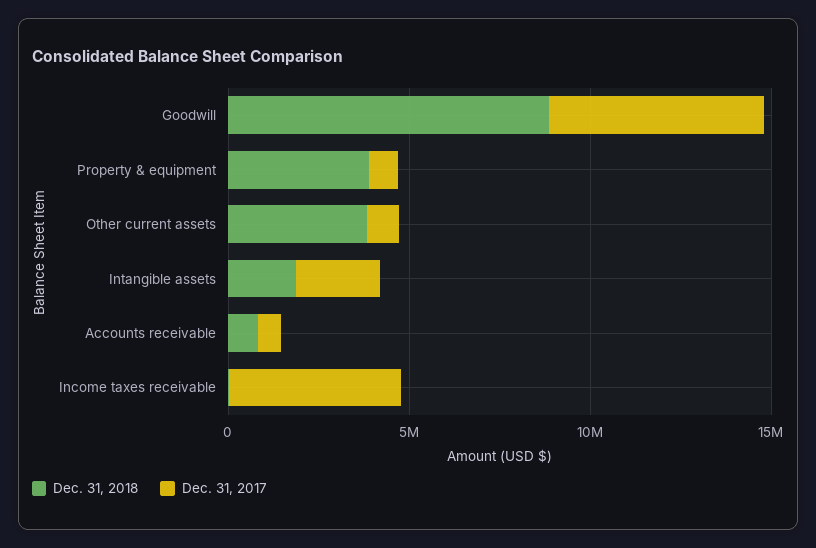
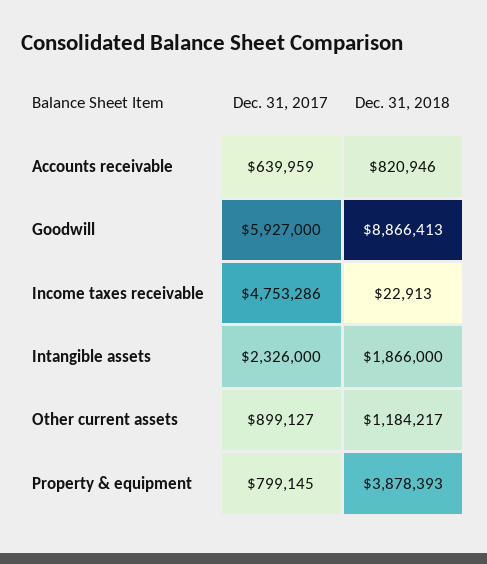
Dec. 31, 2018, Other current assets: 4000000 -> 1184217

